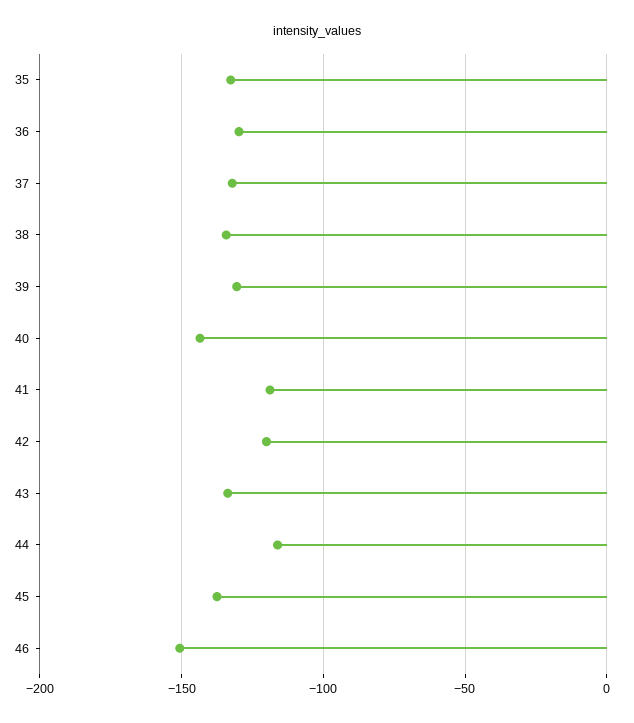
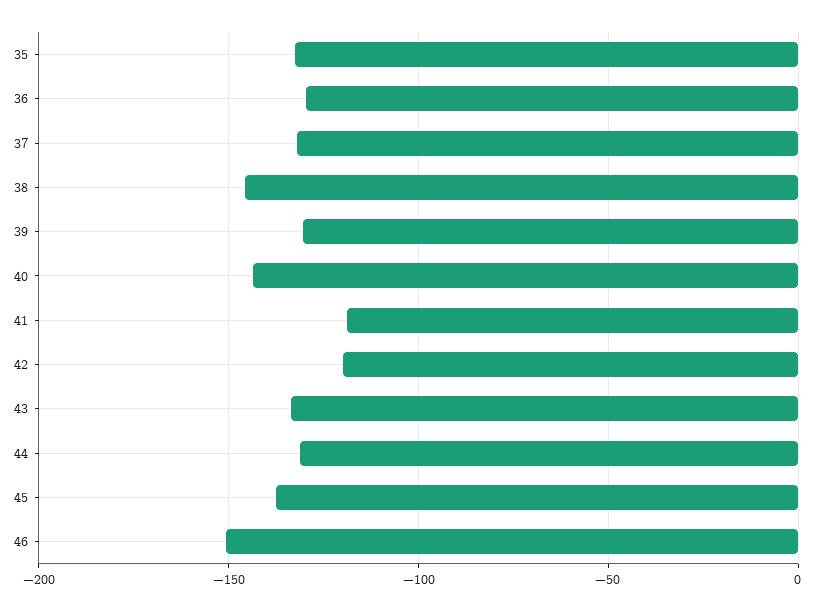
38: -135 -> -145
44: -115 -> -130

